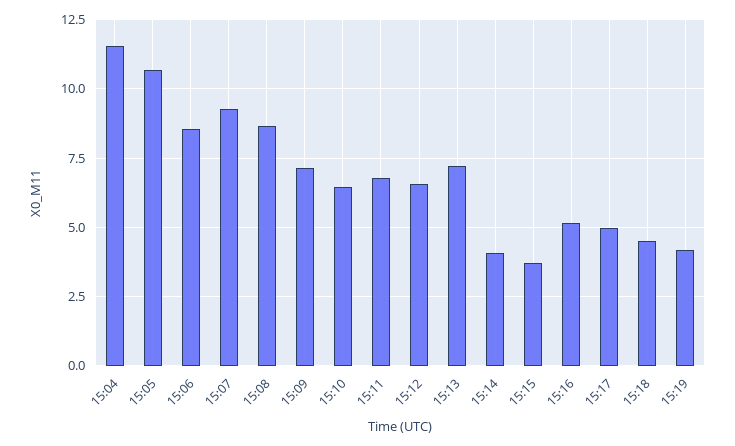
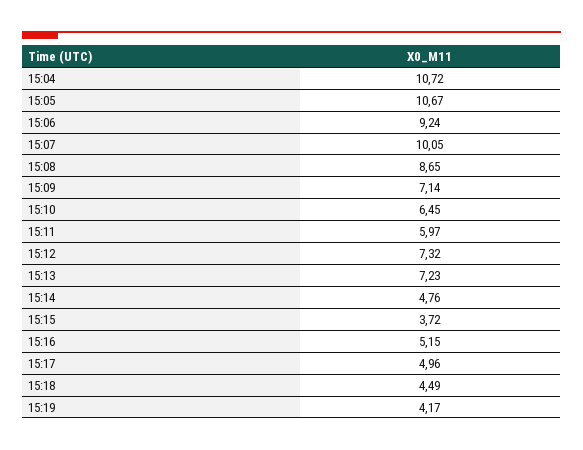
15:04: 11.5 -> 10.72
15:06: 8.5 -> 9.24
15:07: 9.25 -> 10.05
15:11: 6.75 -> 5.97
15:12: 6.5 -> 7.32
15:14: 4 -> 4.76

